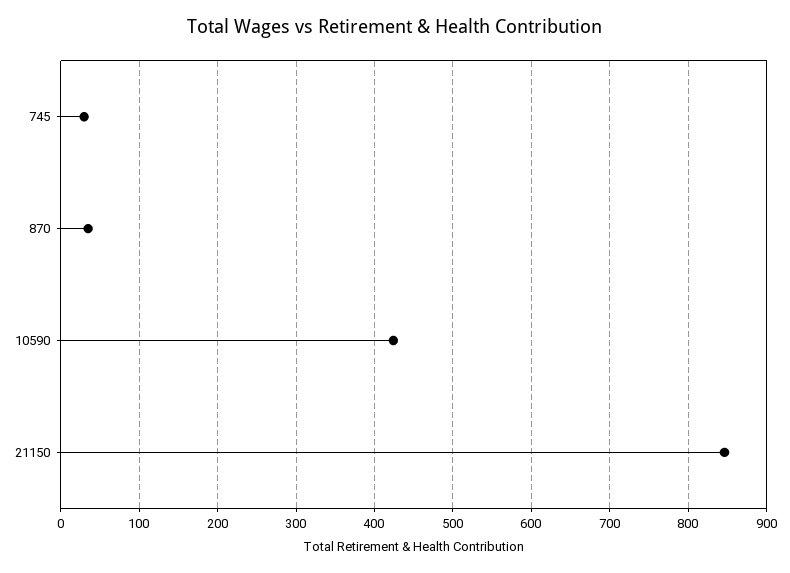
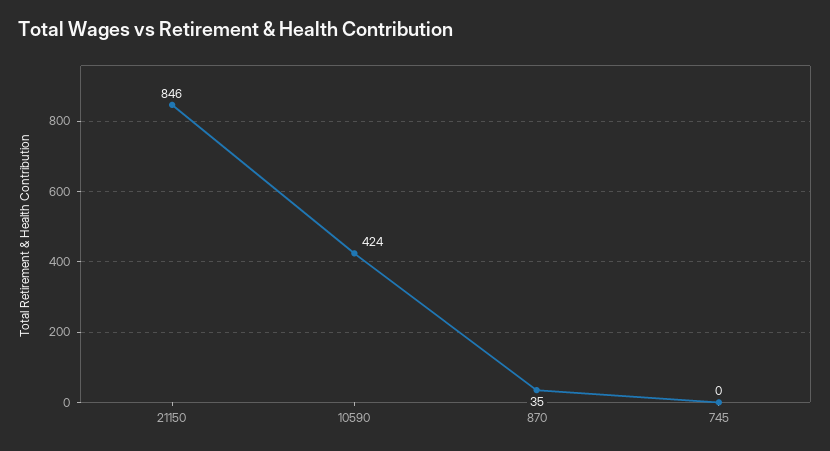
745: 30 -> 0

